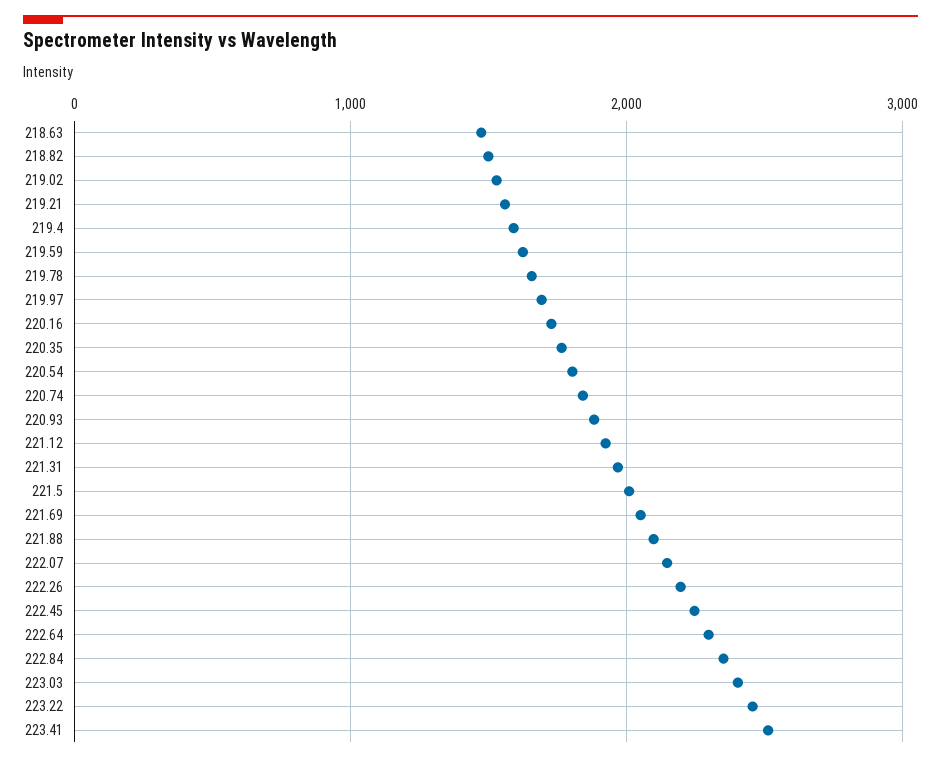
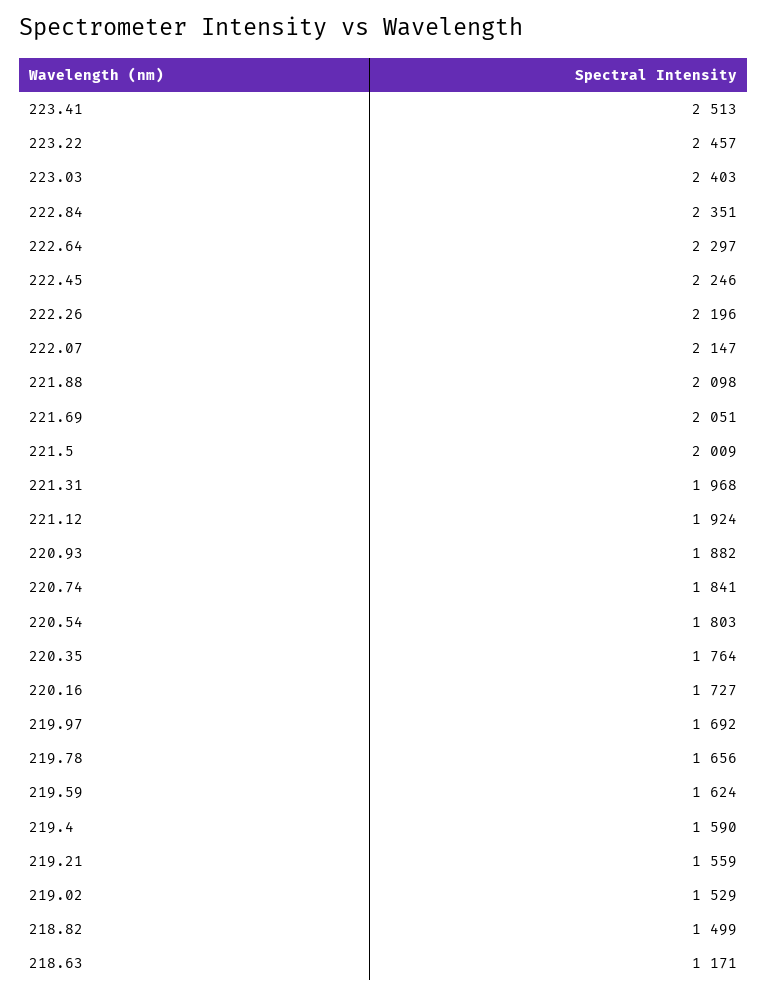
218.63: 1500 -> 1171

